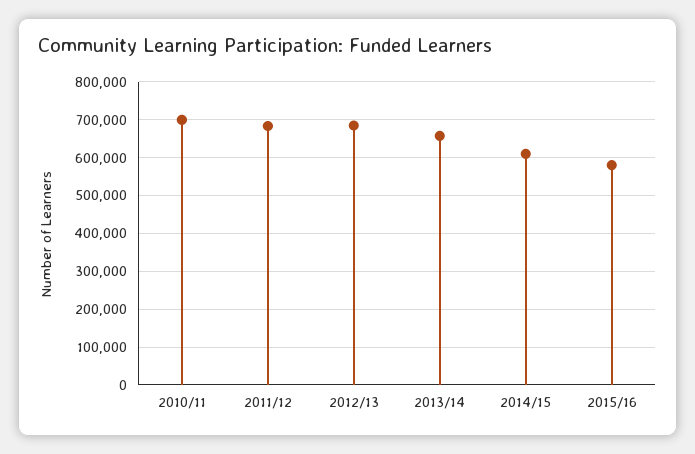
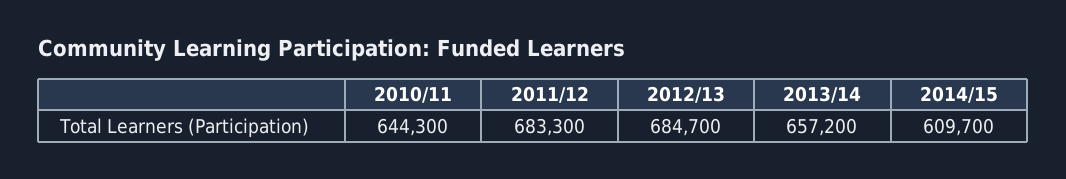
2010/11: 700000 -> 644300
2015/16: 580000 -> none

